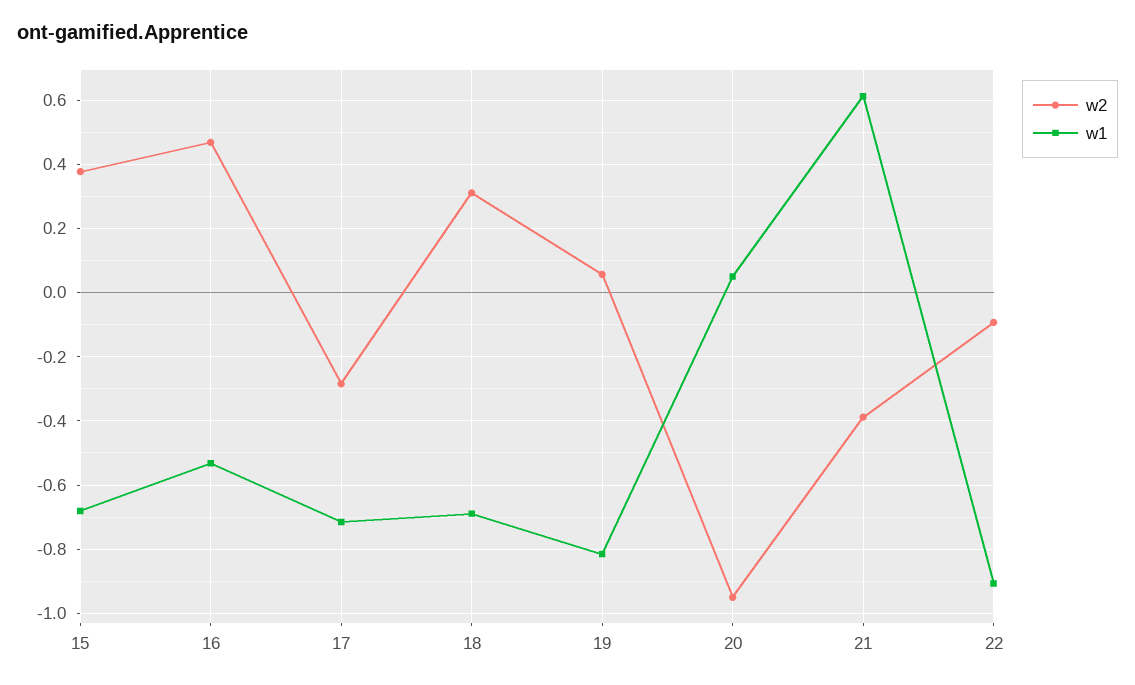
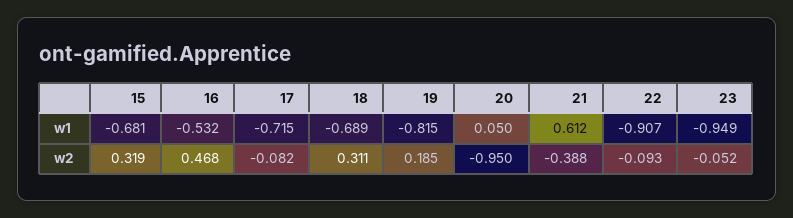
w2, 15: 0.38 -> 0.319
w2, 17: -0.28 -> -0.082
w2, 19: 0.06 -> 0.185
w1, 23: none -> -0.949
w2, 23: none -> -0.052

